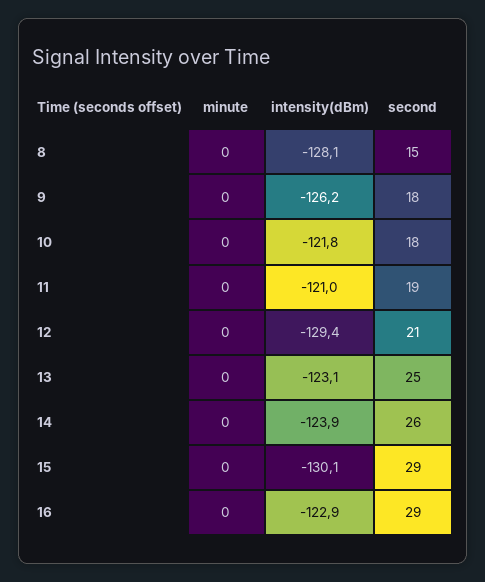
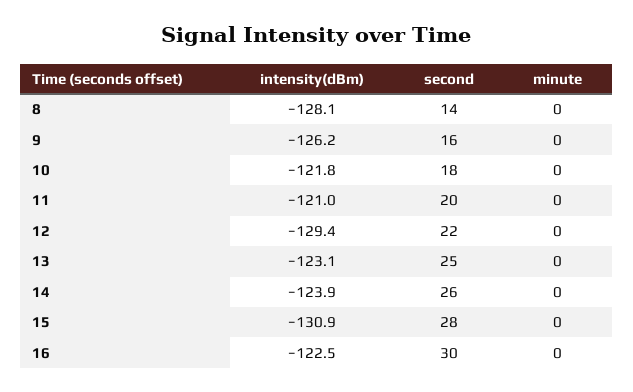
second, 8: 15 -> 14
second, 9: 18 -> 16
second, 11: 19 -> 20
second, 12: 21 -> 22
intensity(dBm), 15: -130.1 -> -130.9
second, 15: 29 -> 28
intensity(dBm), 16: -122.9 -> -122.5
second, 16: 29 -> 30

